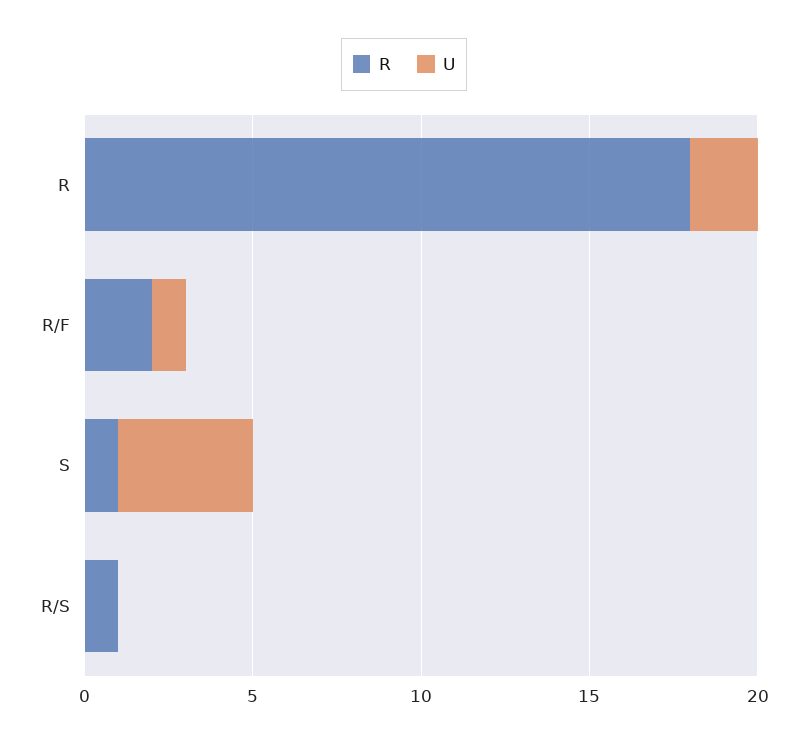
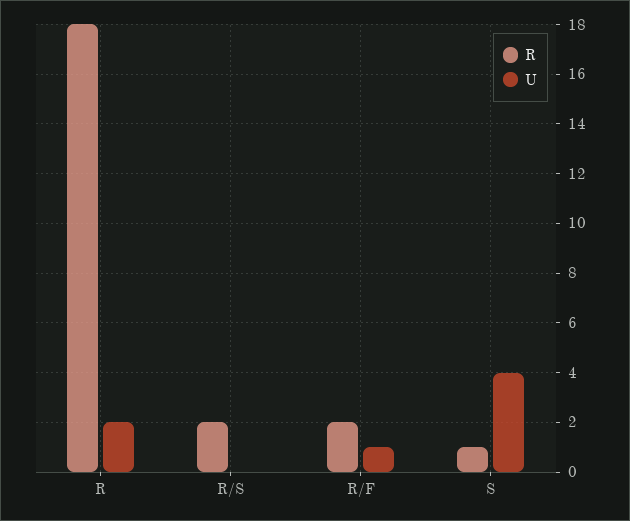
R, R/S: 1 -> 2

